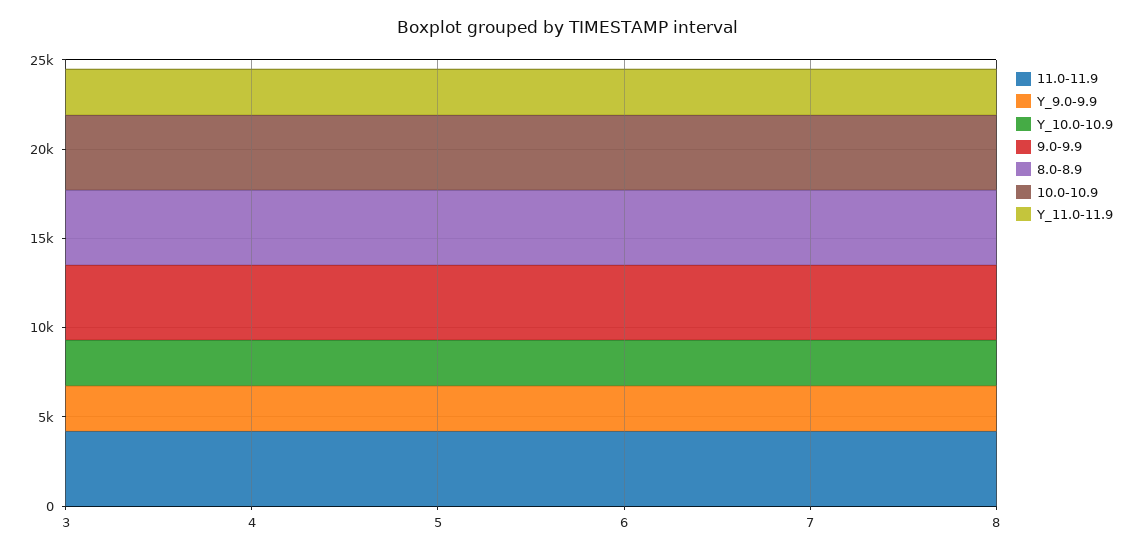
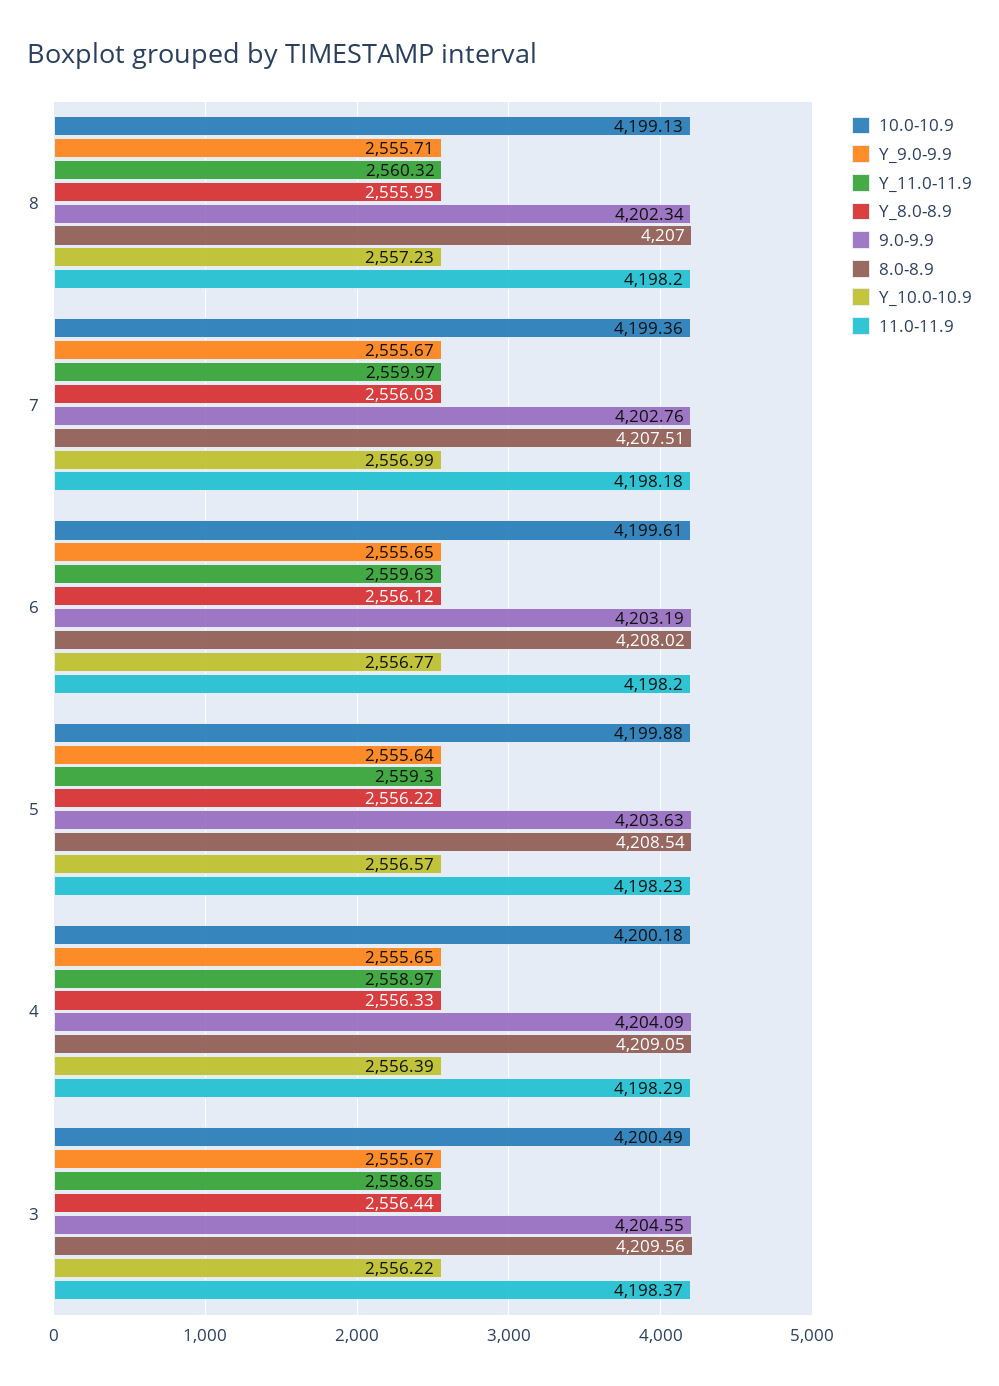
Y_8.0-8.9, 8: none -> 2555.95
Y_8.0-8.9, 7: none -> 2556.03
Y_8.0-8.9, 6: none -> 2556.12
Y_8.0-8.9, 5: none -> 2556.22
Y_8.0-8.9, 4: none -> 2556.33
Y_8.0-8.9, 3: none -> 2556.44

